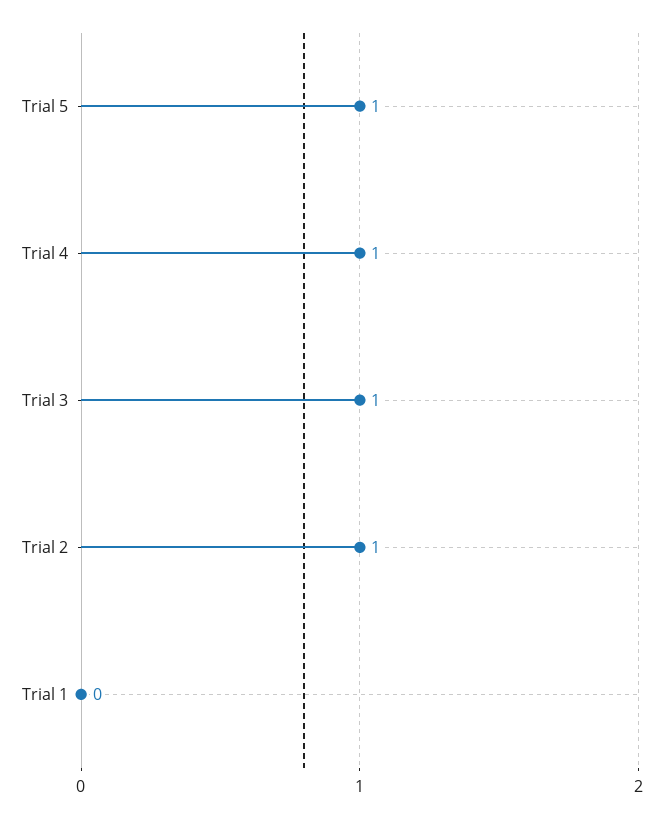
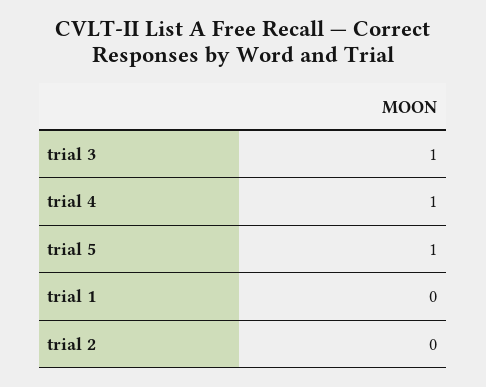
Trial 2: 1 -> 0

